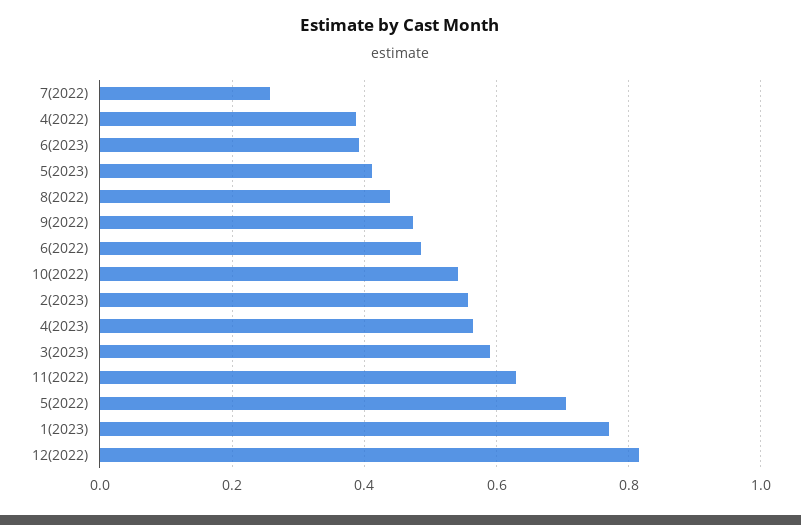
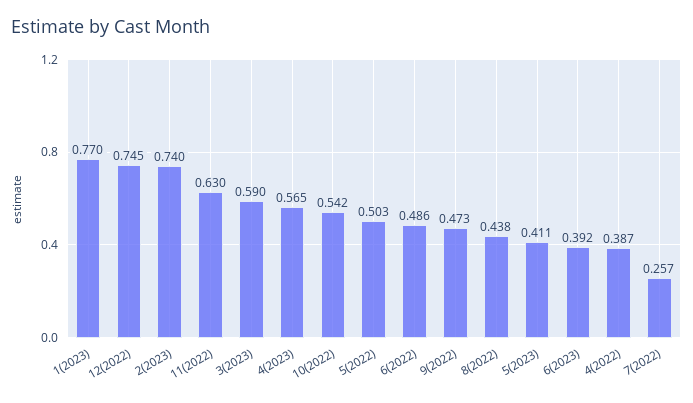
2(2023): 0.56 -> 0.74
5(2022): 0.7 -> 0.503
12(2022): 0.82 -> 0.745

